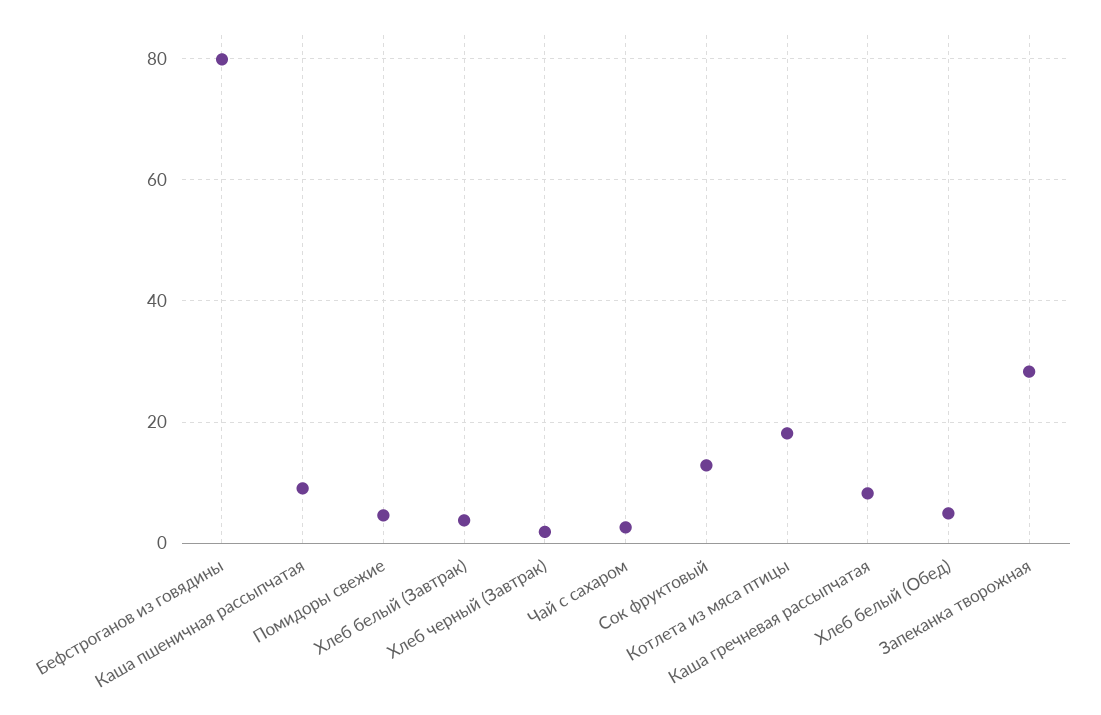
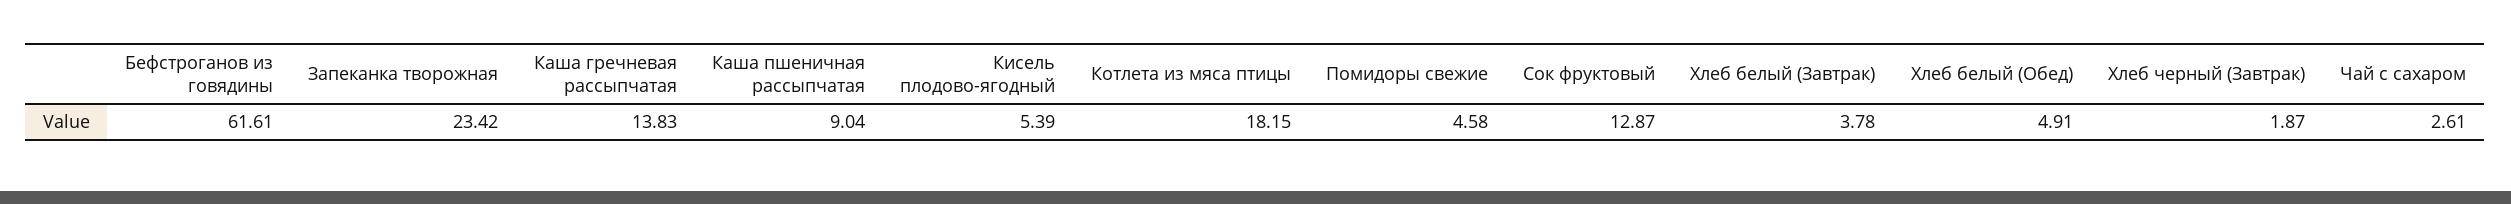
Бефстроганов из говядины: 80 -> 61.61
Каша гречневая рассыпчатая: 8 -> 13.83
Запеканка творожная: 28 -> 23.42
Кисель плодово-ягодный: none -> 5.39

